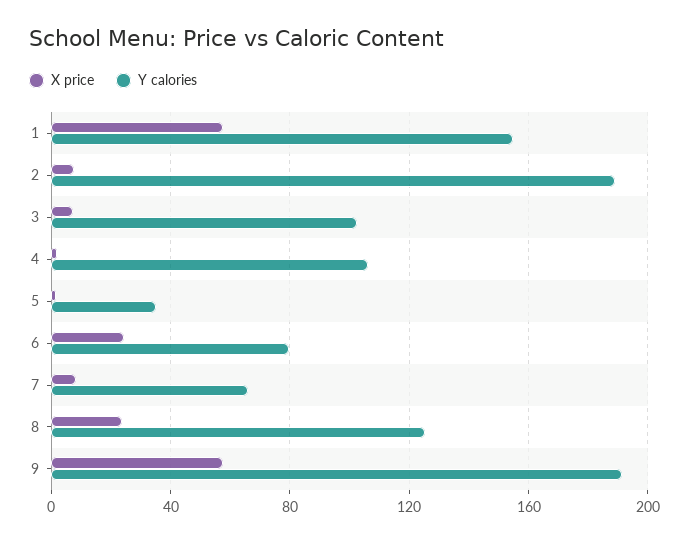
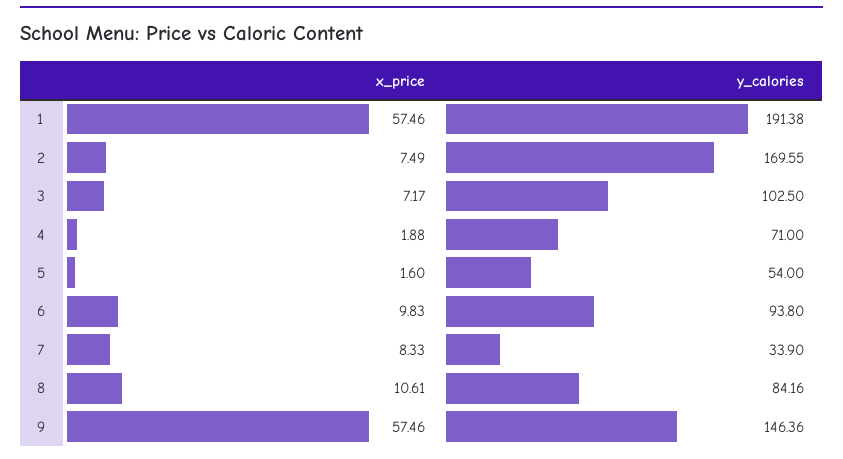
Y calories, 1: 155 -> 191.38
Y calories, 2: 190 -> 169.55
Y calories, 4: 105 -> 71
Y calories, 5: 35 -> 54
X price, 6: 25 -> 9.83
Y calories, 6: 80 -> 93.8
Y calories, 7: 65 -> 33.9
X price, 8: 25 -> 10.61
Y calories, 8: 125 -> 84.16
Y calories, 9: 190 -> 146.36

